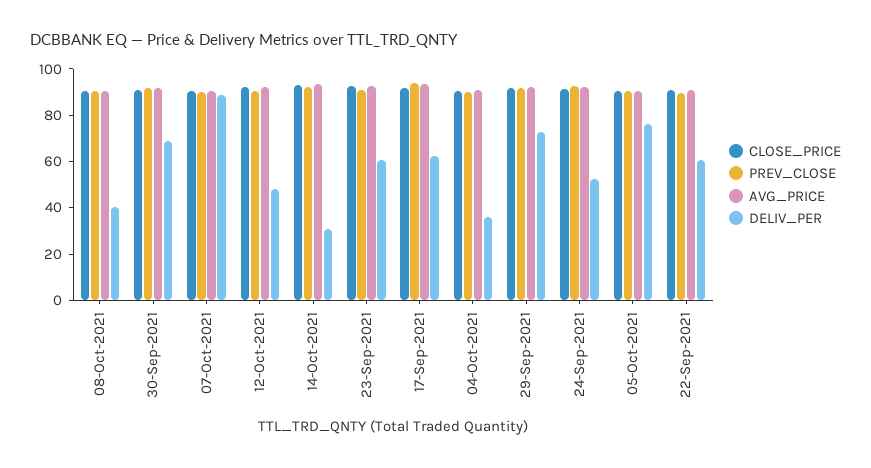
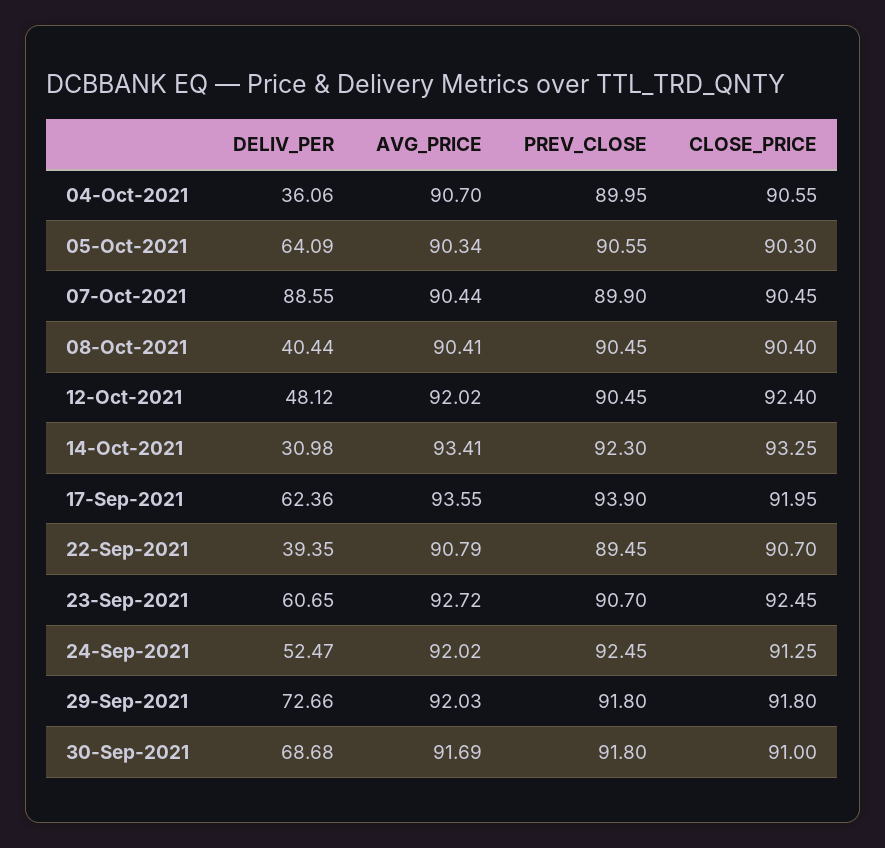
DELIV_PER, 05-Oct-2021: 75 -> 64.09
DELIV_PER, 22-Sep-2021: 60 -> 39.35

